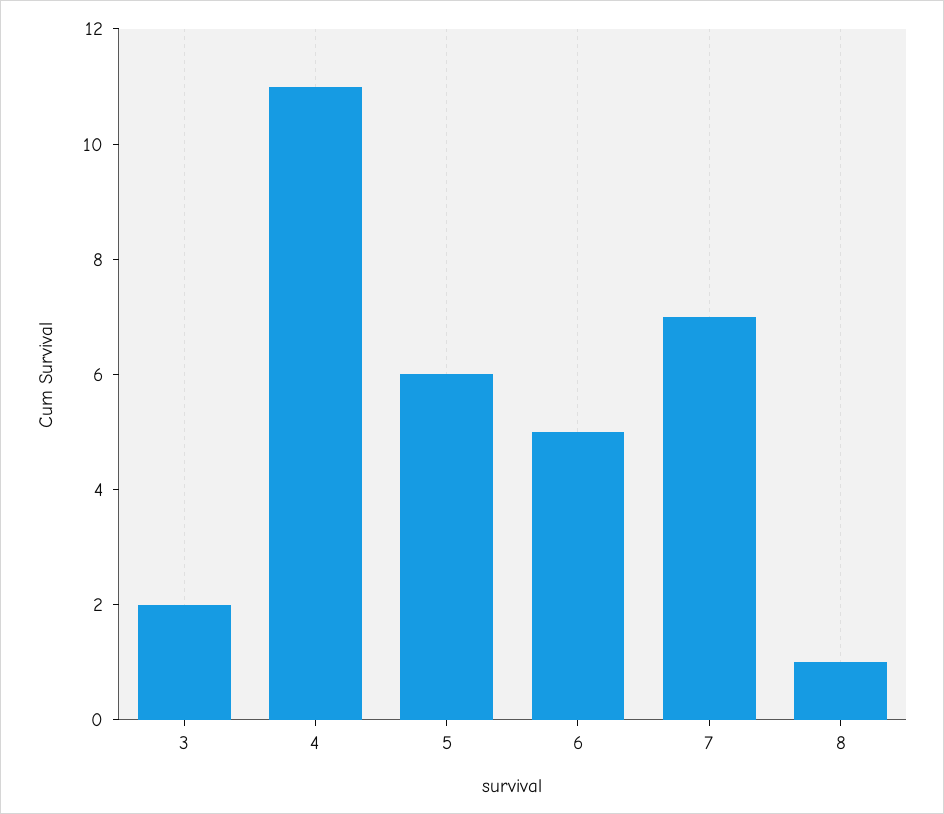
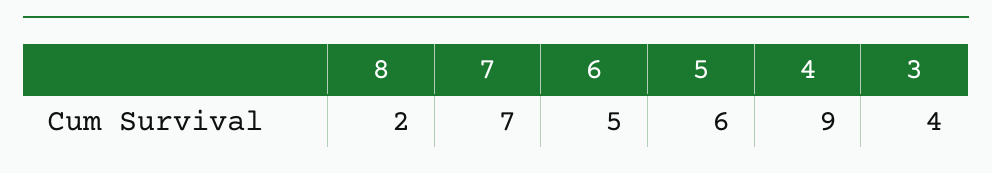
3: 2 -> 4
4: 11 -> 9
8: 1 -> 2

